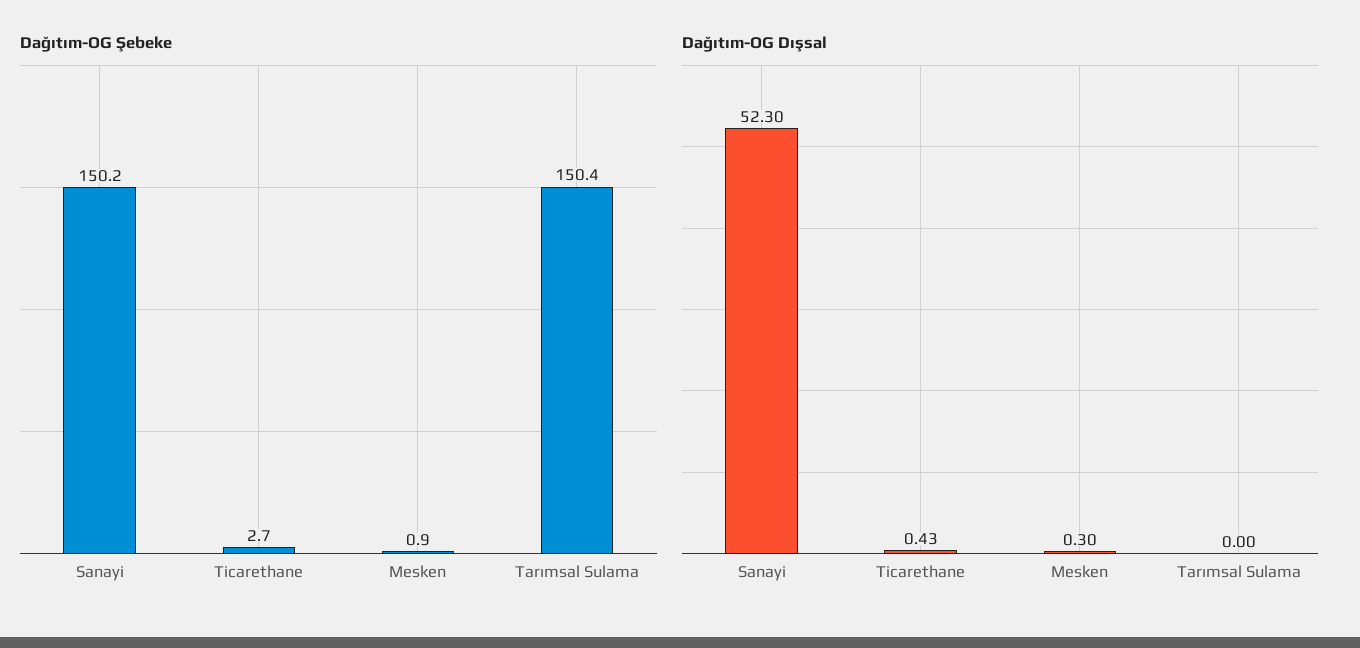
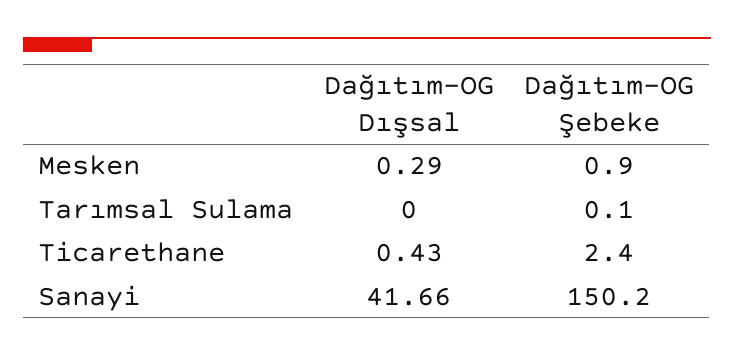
Dağıtım-OG Şebeke, Ticarethane: 2.7 -> 2.4
Dağıtım-OG Şebeke, Tarımsal Sulama: 150.4 -> 0.1
Dağıtım-OG Dışsal, Sanayi: 52.3 -> 41.66
Dağıtım-OG Dışsal, Mesken: 0.3 -> 0.29

